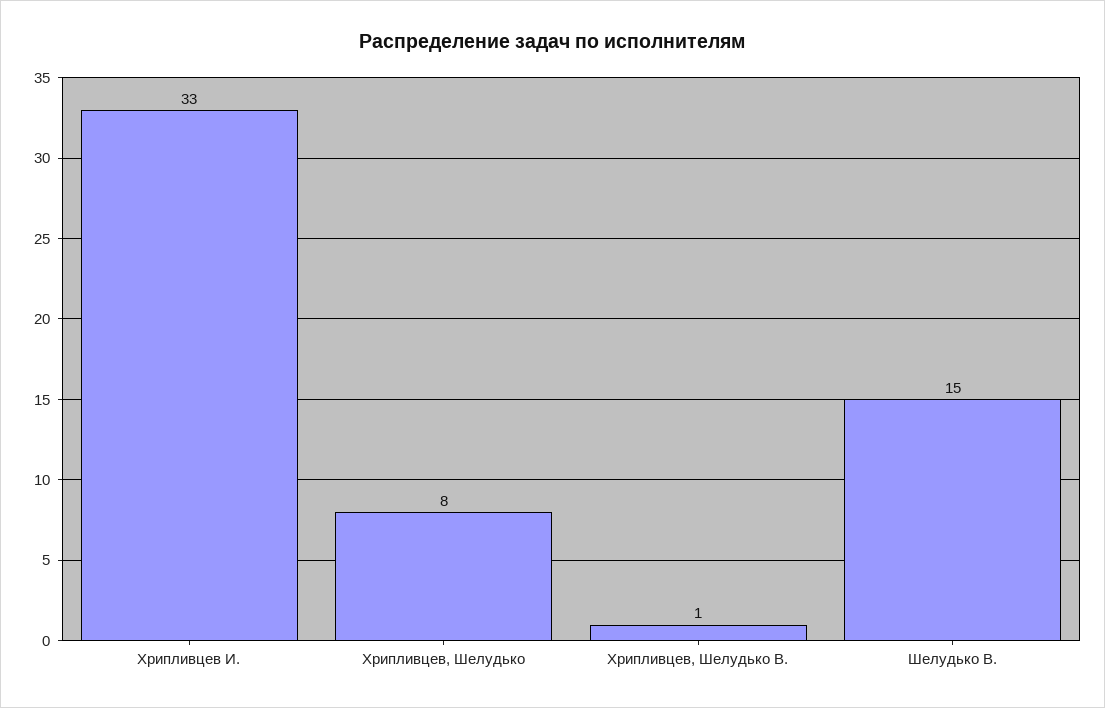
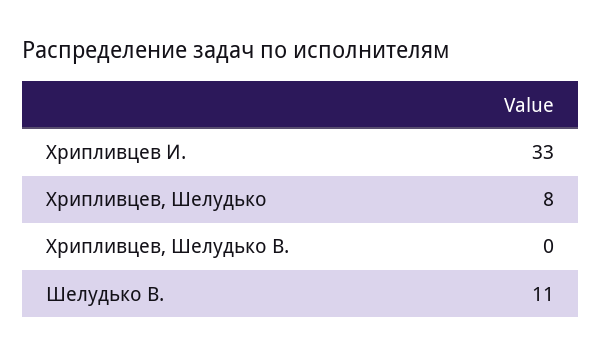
Хрипливцев, Шелудько В.: 1 -> 0
Шелудько В.: 15 -> 11

